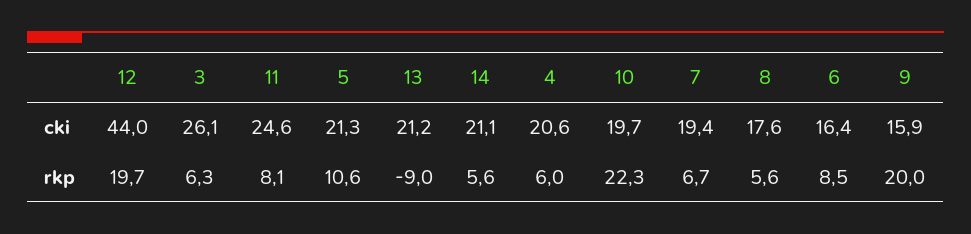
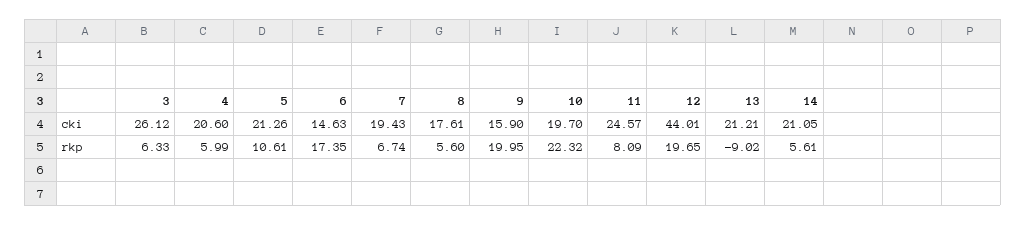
6, cki: 16.4 -> 14.63
6, rkp: 8.5 -> 17.35

